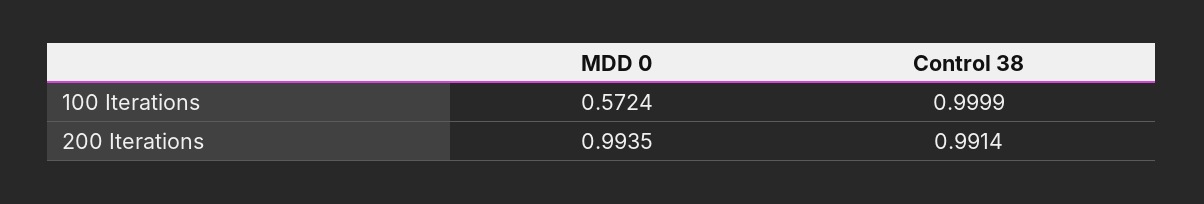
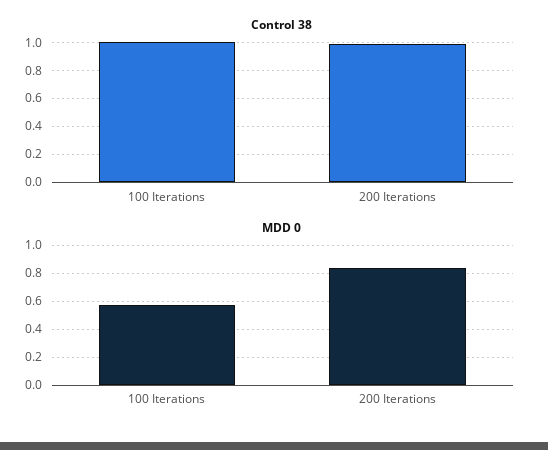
MDD 0, 200 Iterations: 0.9935 -> 0.85

